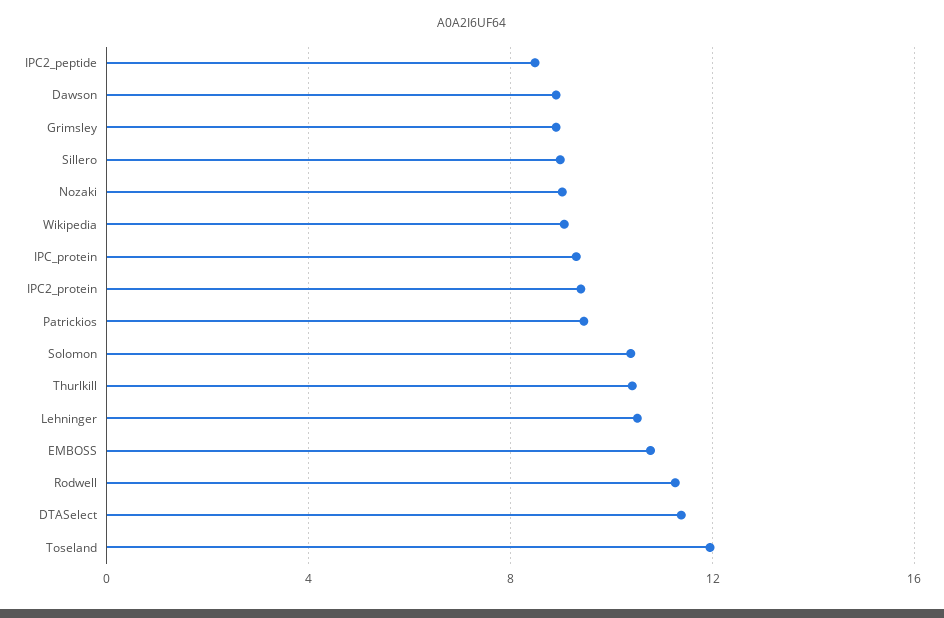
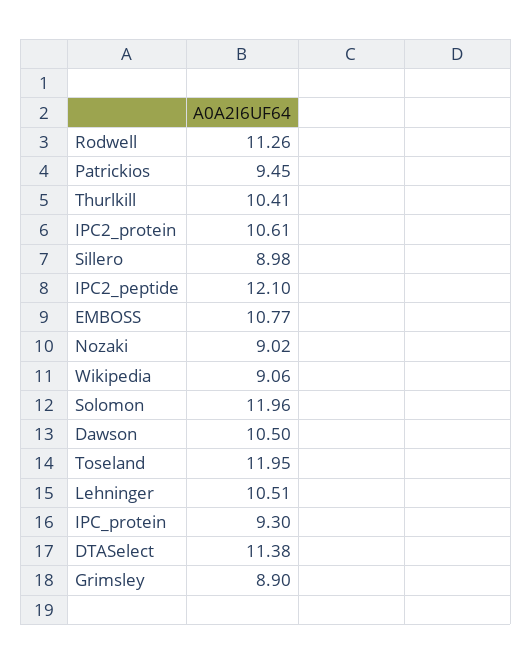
IPC2_peptide: 8.5 -> 12.1
Dawson: 9 -> 10.5
IPC2_protein: 9.5 -> 10.61
Solomon: 10.5 -> 11.96

